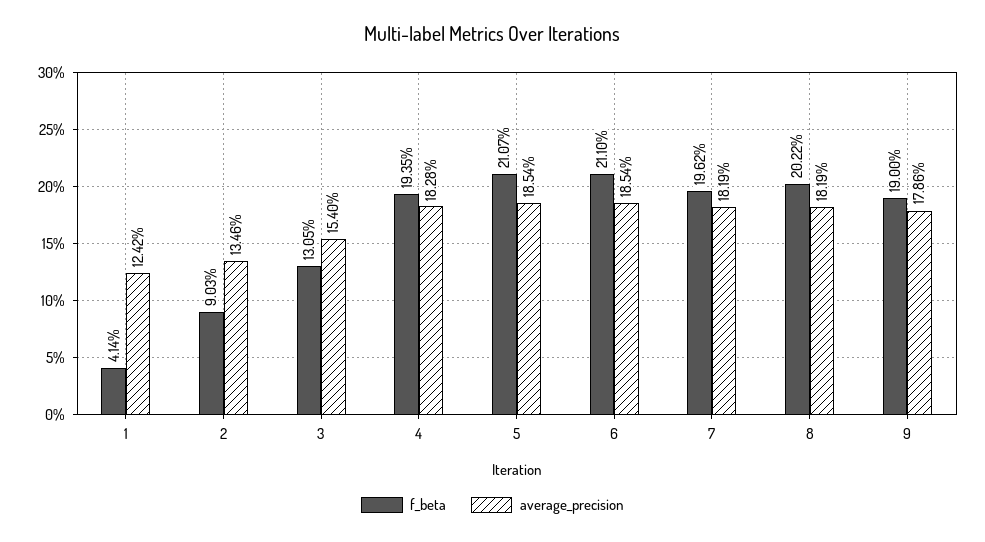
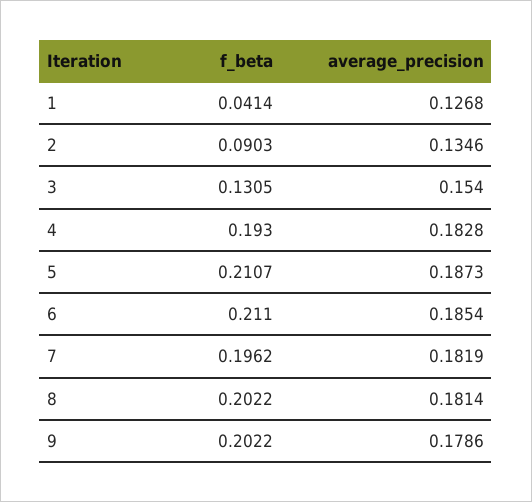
average_precision, 1: 0.1242 -> 0.1268
f_beta, 4: 0.1935 -> 0.193
average_precision, 5: 0.1854 -> 0.1873
average_precision, 8: 0.1819 -> 0.1814
f_beta, 9: 0.19 -> 0.2022

